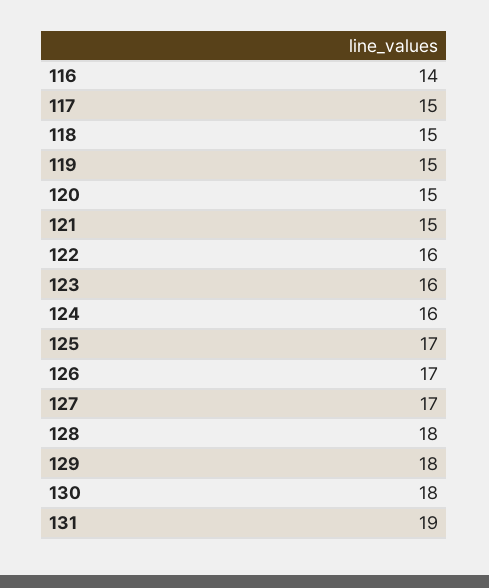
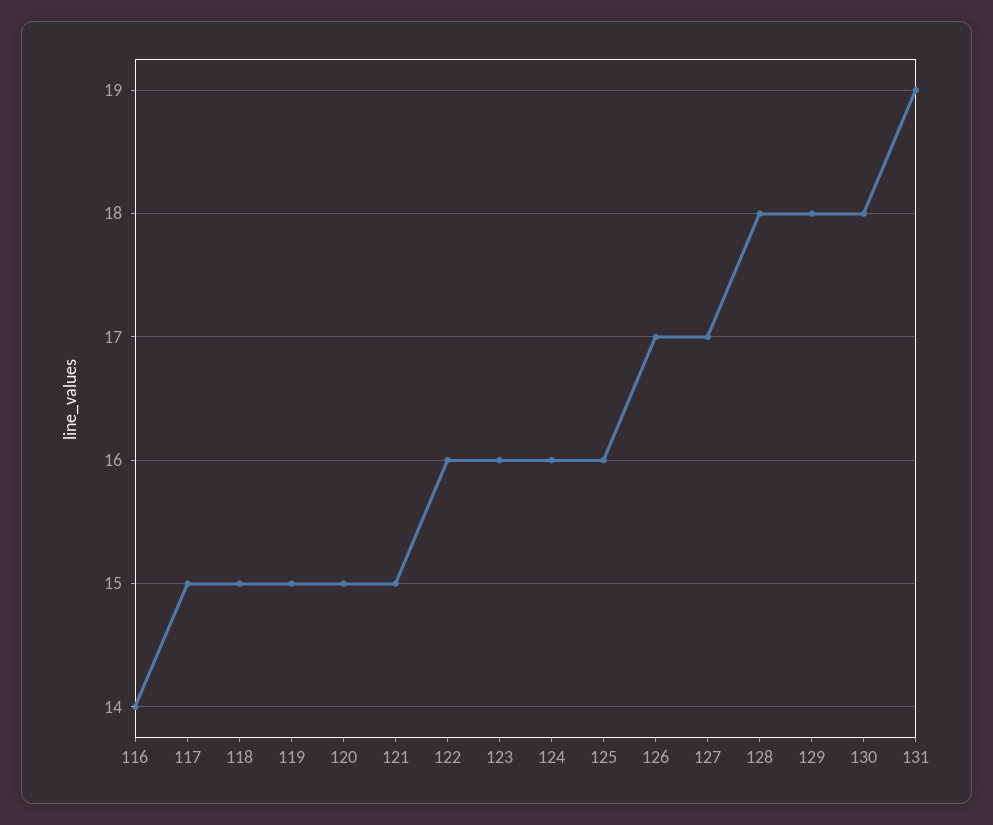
125: 17 -> 16

